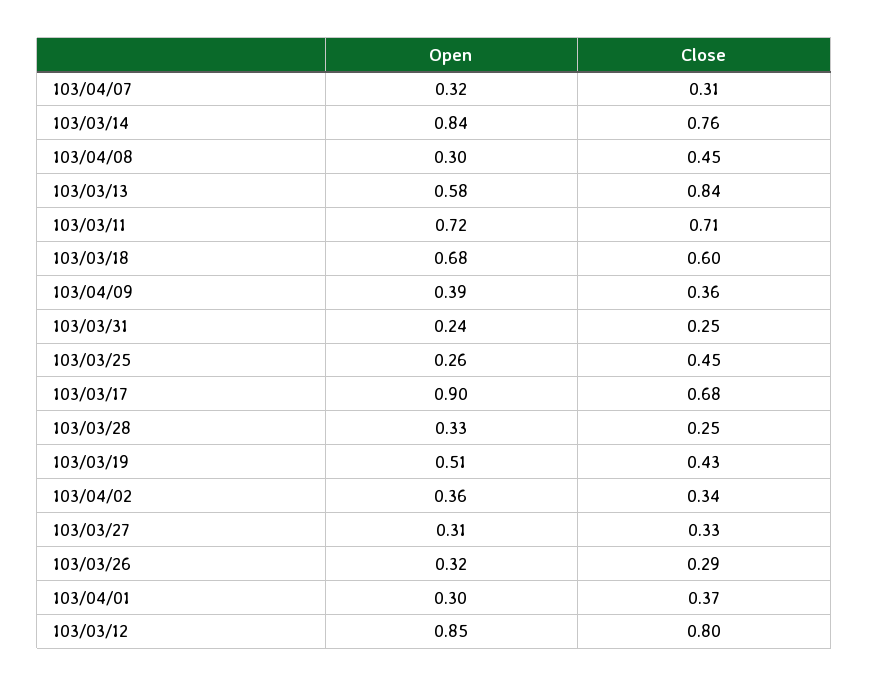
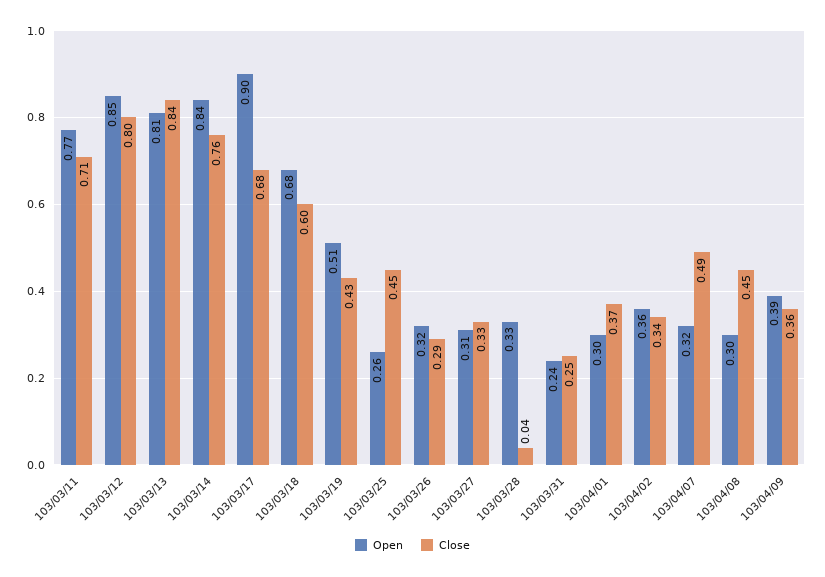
Close, 103/04/07: 0.31 -> 0.49
Open, 103/03/13: 0.58 -> 0.81
Open, 103/03/11: 0.72 -> 0.77
Close, 103/03/28: 0.25 -> 0.04

